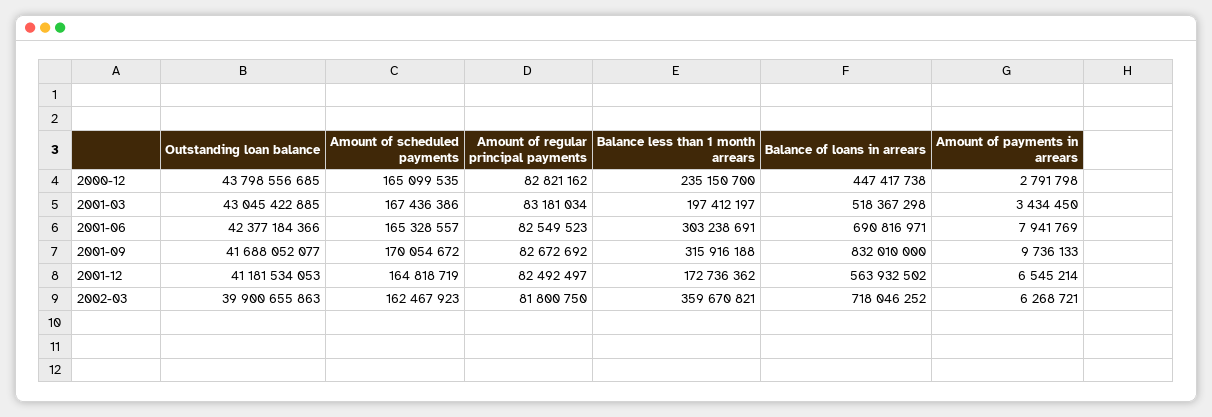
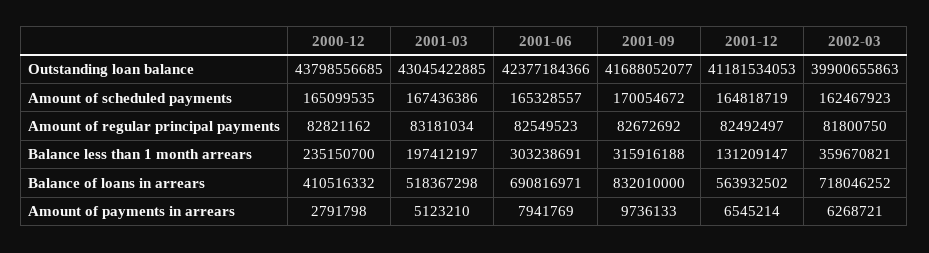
Balance of loans in arrears, 2000-12: 447417738 -> 410516332
Amount of payments in arrears, 2001-03: 3434450 -> 5123210
Balance less than 1 month arrears, 2001-12: 172736362 -> 131209147

